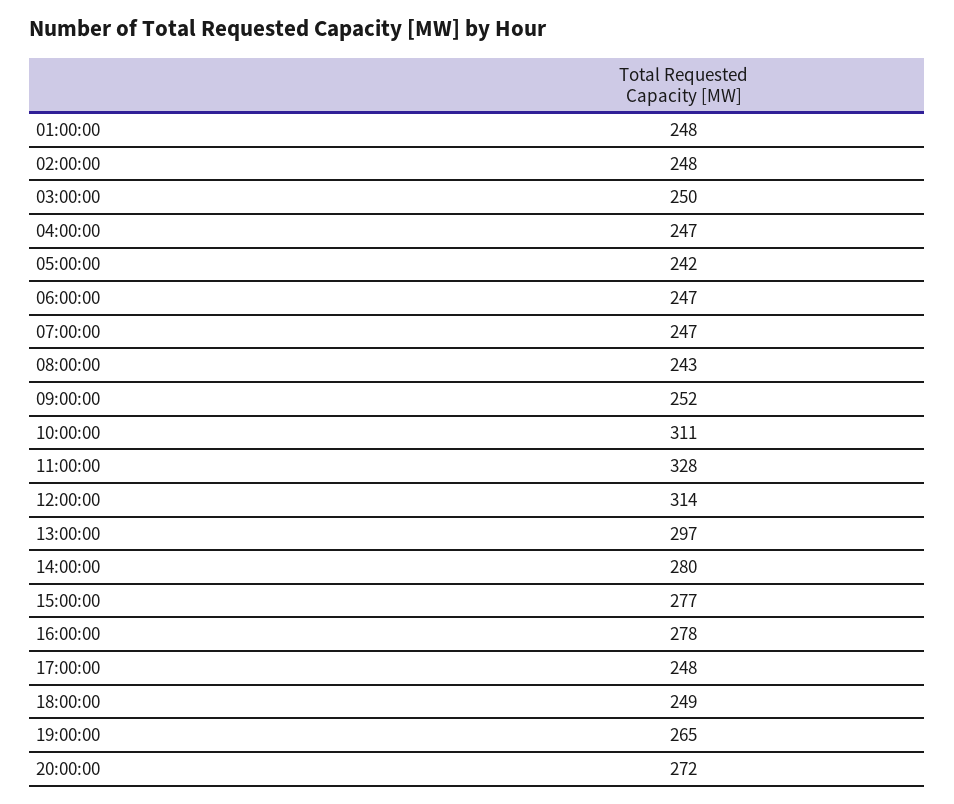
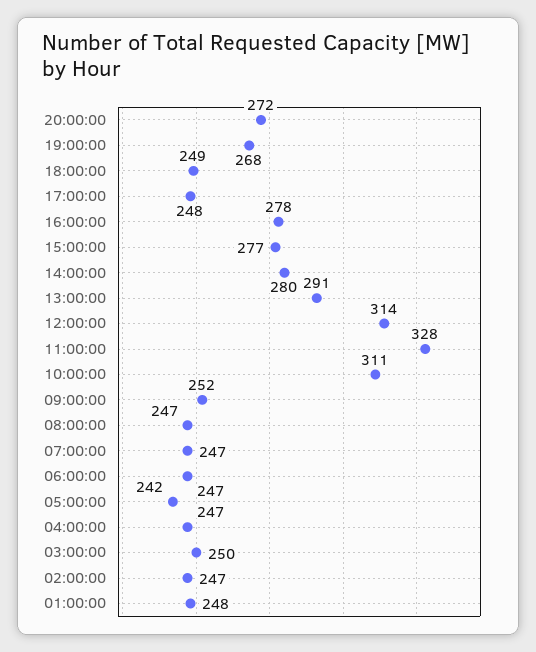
02:00:00: 248 -> 247
08:00:00: 243 -> 247
13:00:00: 297 -> 291
19:00:00: 265 -> 268

